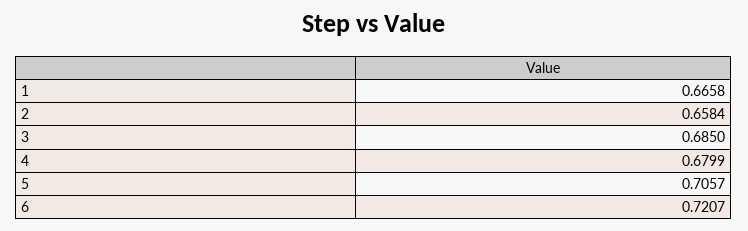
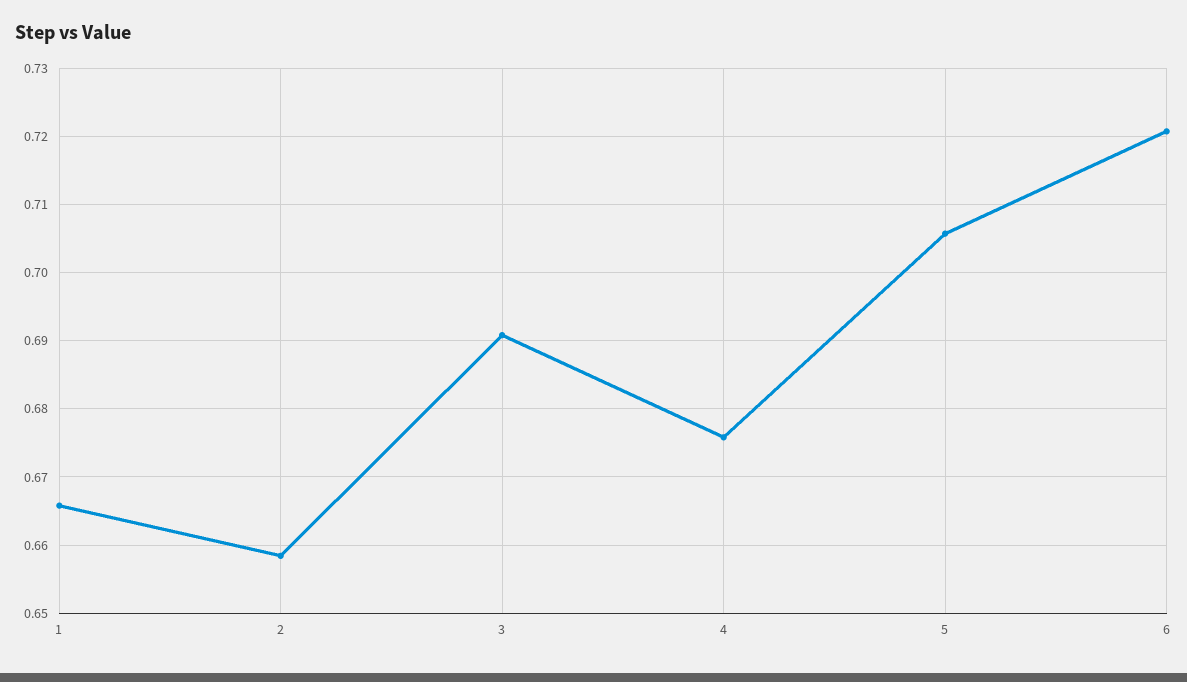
3: 0.685 -> 0.691
4: 0.6799 -> 0.676

